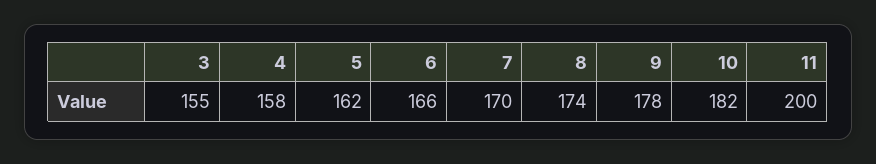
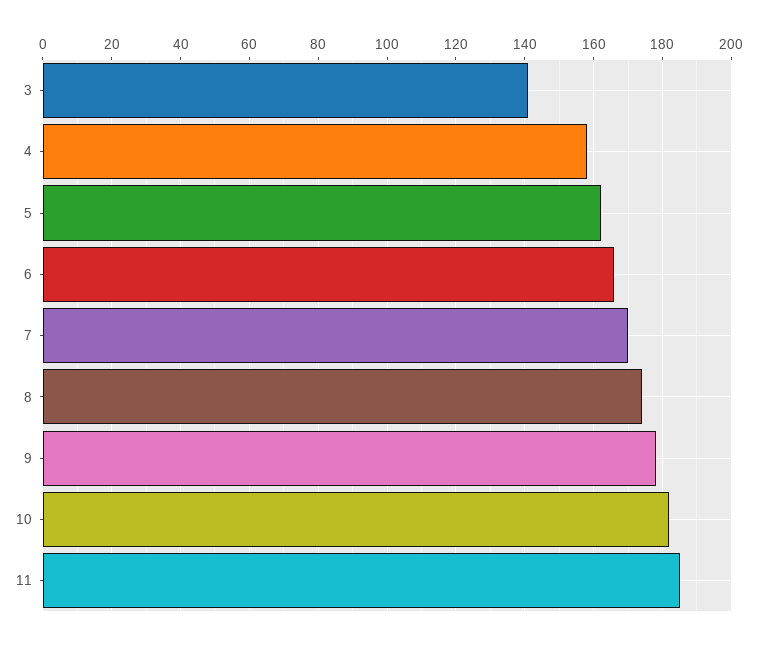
3: 155 -> 140
11: 200 -> 185

